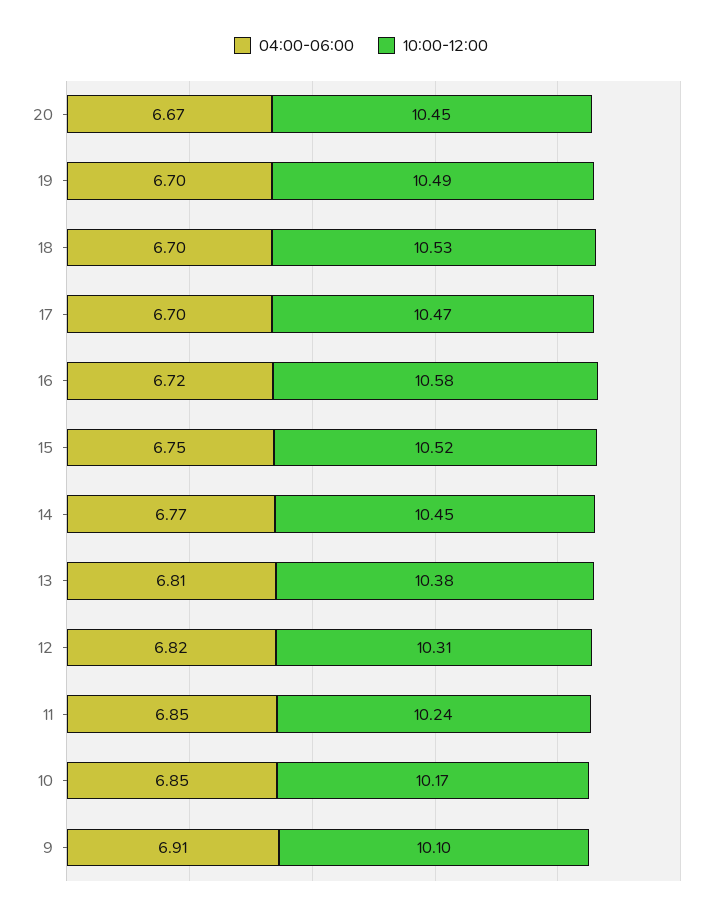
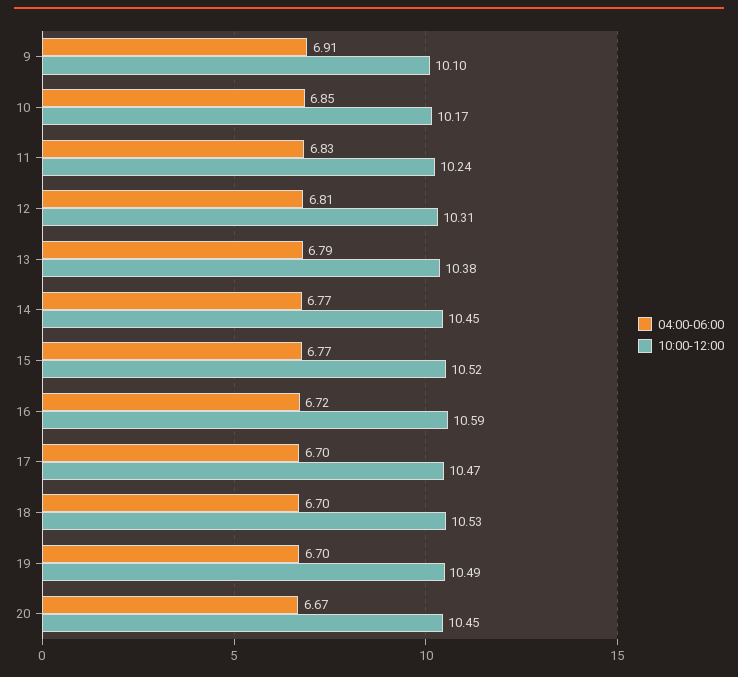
10:00-12:00, 16: 10.58 -> 10.59
04:00-06:00, 15: 6.75 -> 6.77
04:00-06:00, 13: 6.81 -> 6.79
04:00-06:00, 12: 6.82 -> 6.81
04:00-06:00, 11: 6.85 -> 6.83

